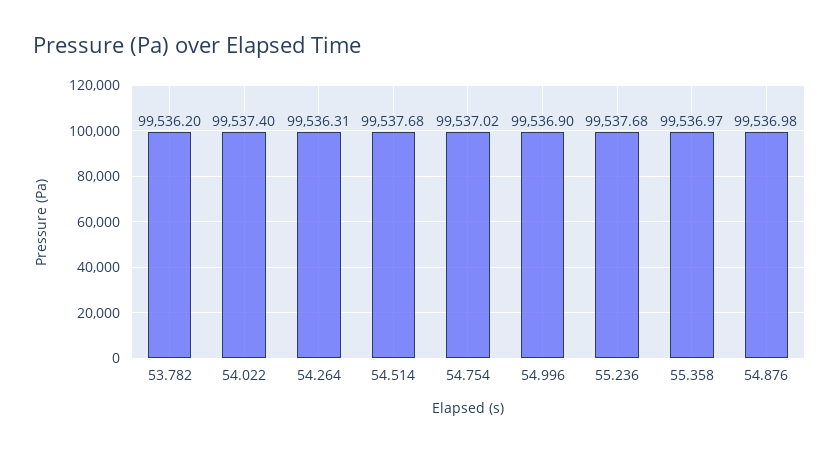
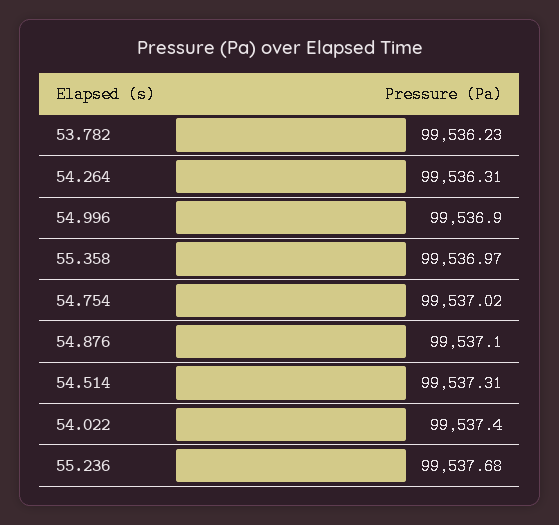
53.782: 99536.2 -> 99536.23
54.514: 99537.68 -> 99537.31
54.876: 99536.98 -> 99537.1

